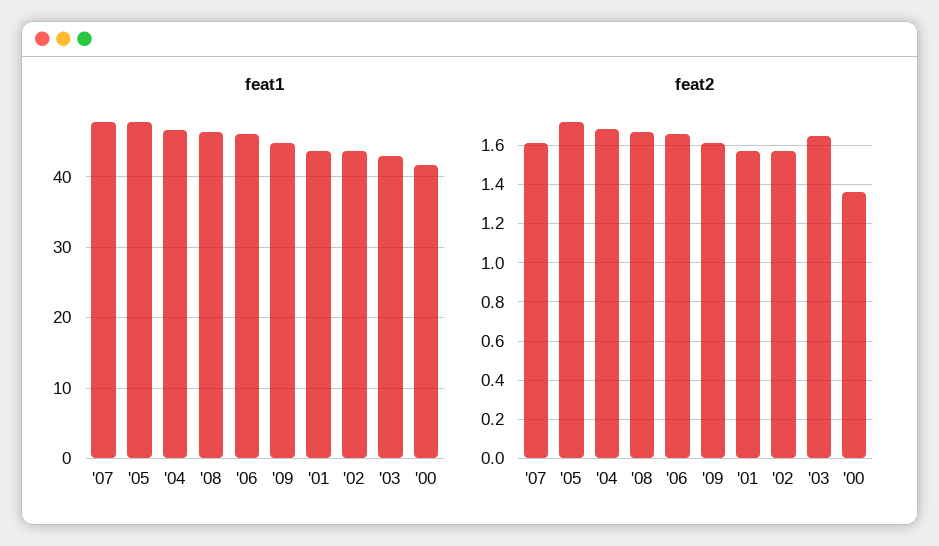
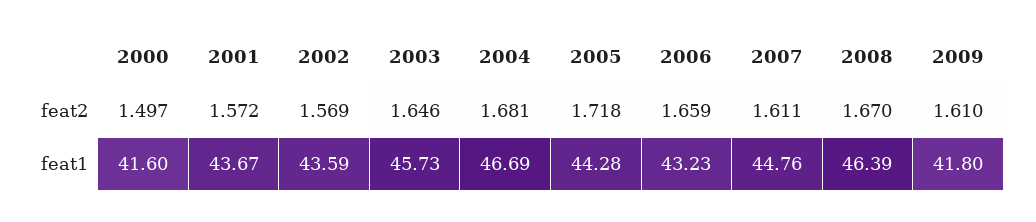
feat1, '07: 48 -> 44.76
feat1, '05: 48 -> 44.28
feat1, '06: 46 -> 43.23
feat1, '09: 45 -> 41.8
feat1, '03: 43 -> 45.73
feat2, '00: 1.35 -> 1.497

